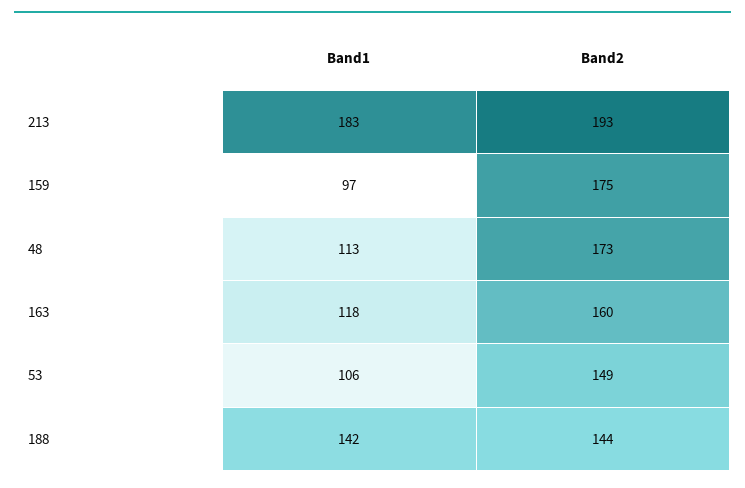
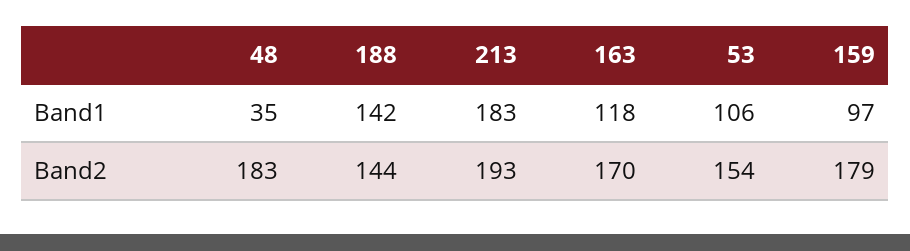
Band2, 159: 175 -> 179
Band1, 48: 113 -> 35
Band2, 48: 173 -> 183
Band2, 163: 160 -> 170
Band2, 53: 149 -> 154

